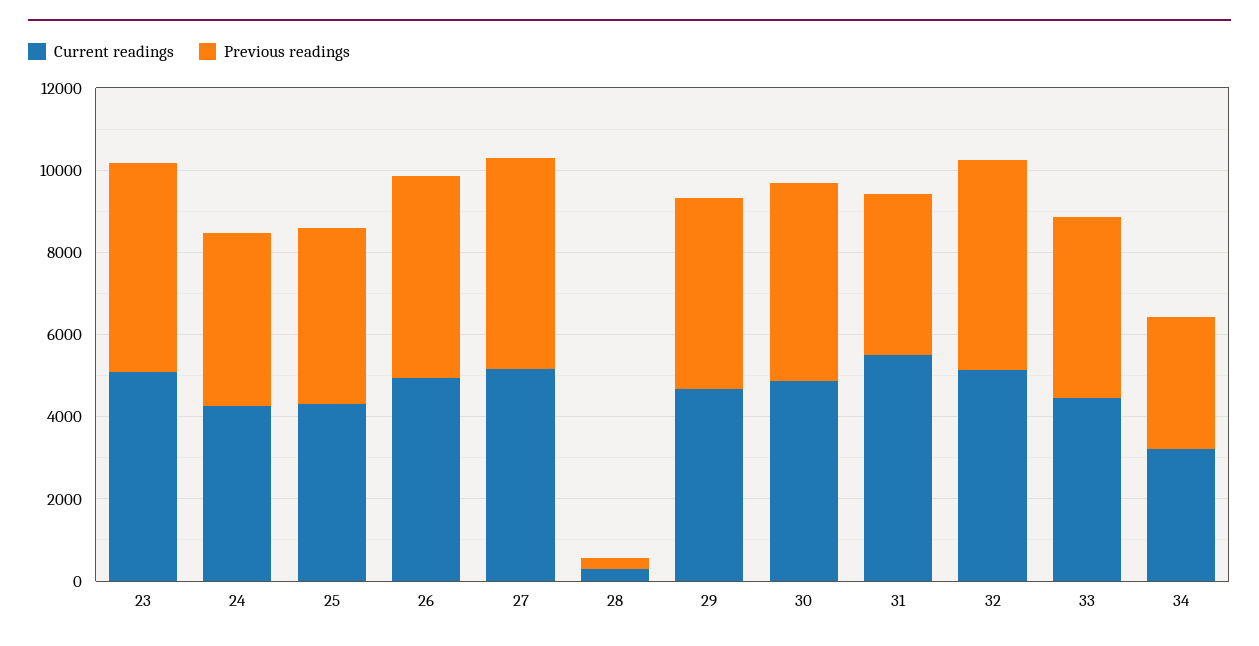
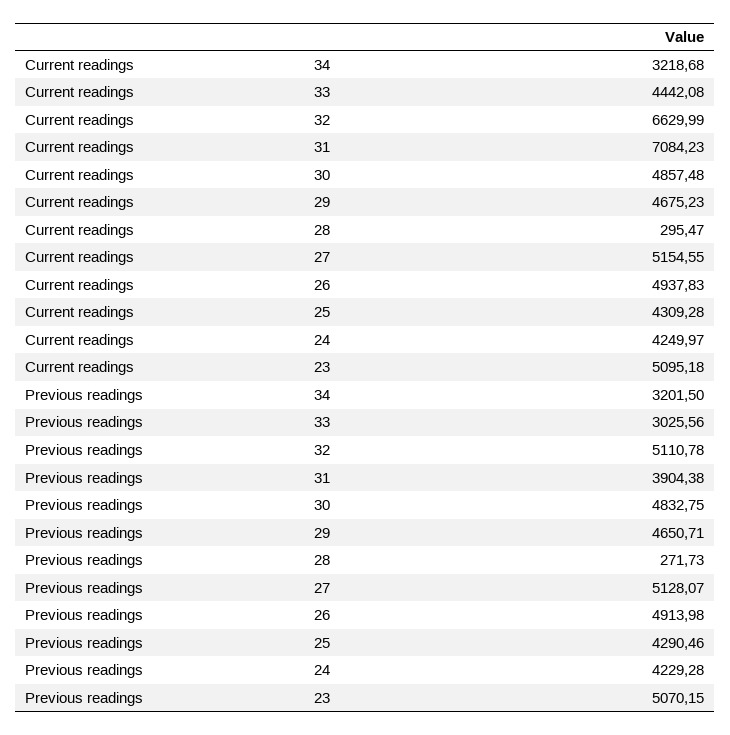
Current readings, 31: 5500 -> 7084.23
Current readings, 32: 5000 -> 6629.99
Previous readings, 33: 4500 -> 3025.56

